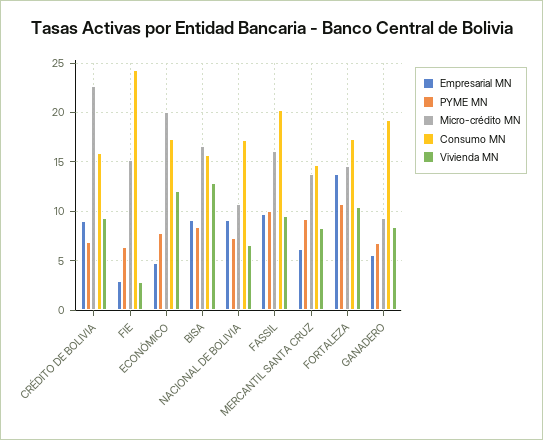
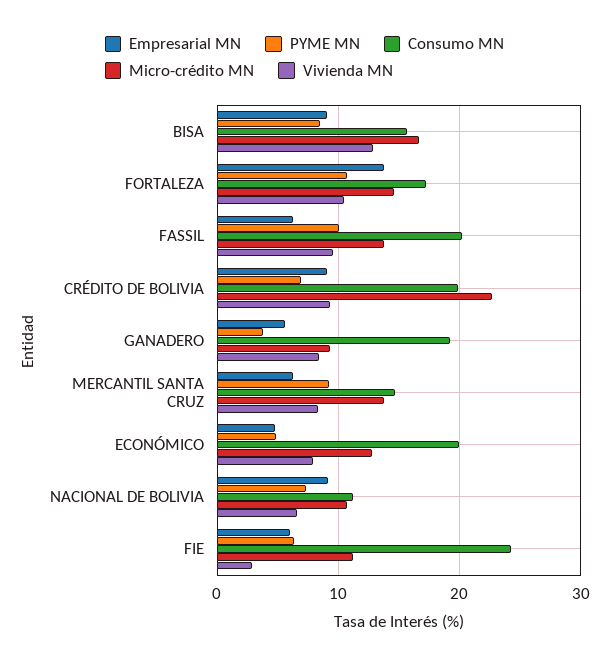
Consumo MN, CRÉDITO DE BOLIVIA: 16 -> 20
Empresarial MN, FIE: 3 -> 6
Micro-crédito MN, FIE: 15 -> 11
PYME MN, ECONÓMICO: 8 -> 5
Micro-crédito MN, ECONÓMICO: 20 -> 13
Consumo MN, ECONÓMICO: 17 -> 20
Vivienda MN, ECONÓMICO: 12 -> 8
Consumo MN, NACIONAL DE BOLIVIA: 17 -> 11
Empresarial MN, FASSIL: 10 -> 6
Micro-crédito MN, FASSIL: 16 -> 14
PYME MN, GANADERO: 7 -> 4

